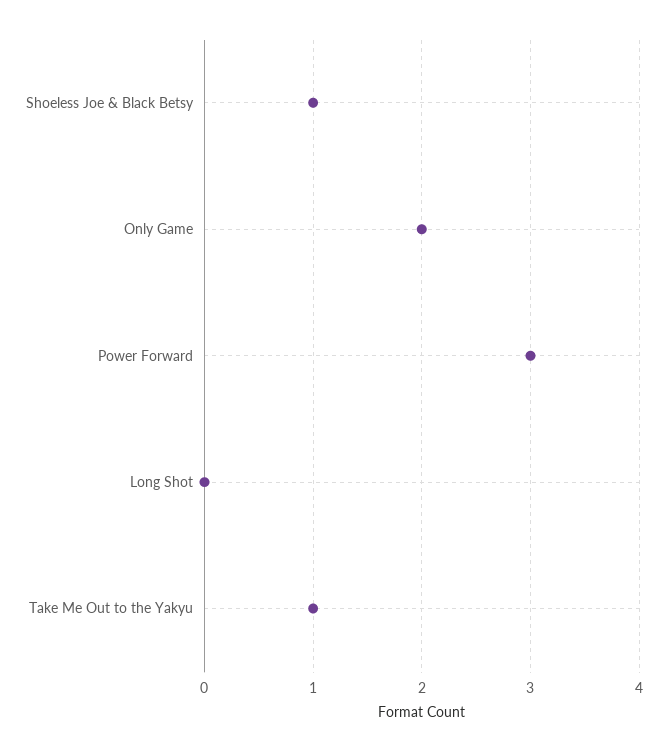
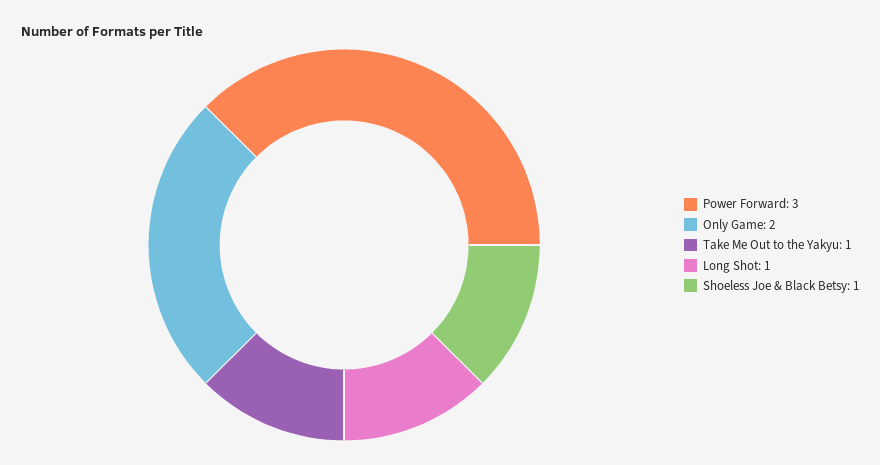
Long Shot: 0 -> 1

